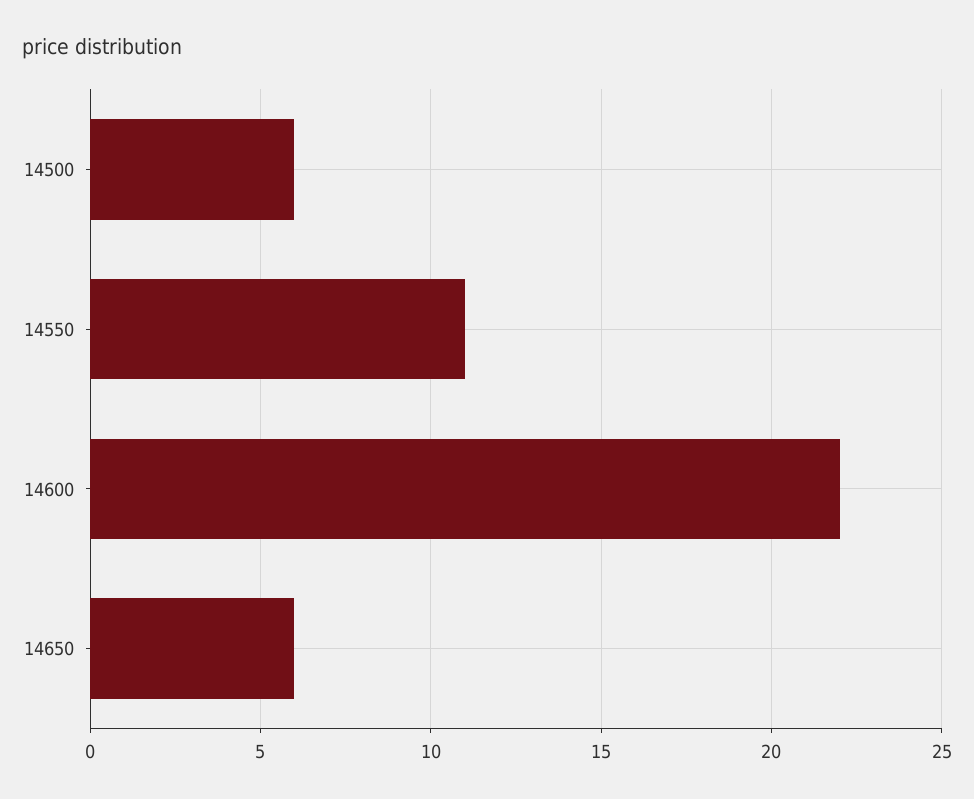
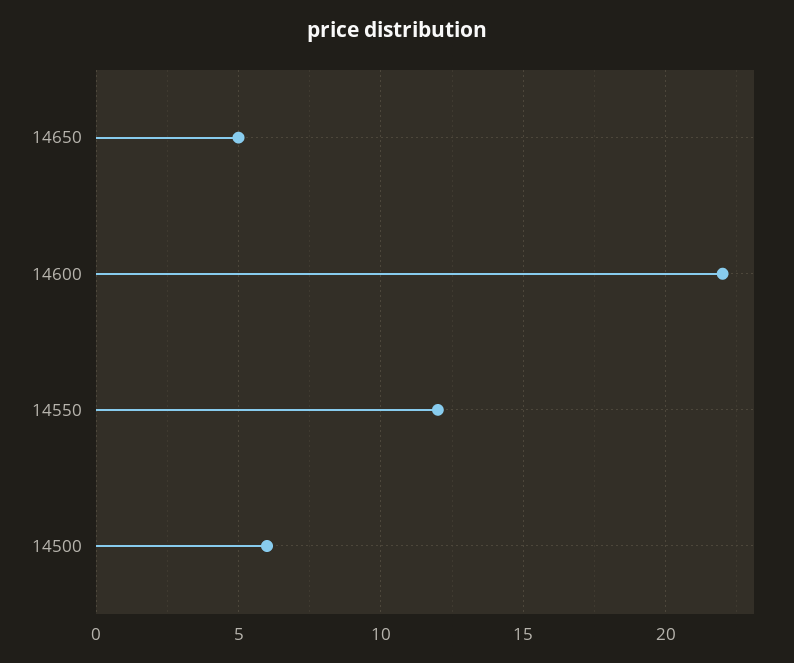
14550: 11 -> 12
14650: 6 -> 5

